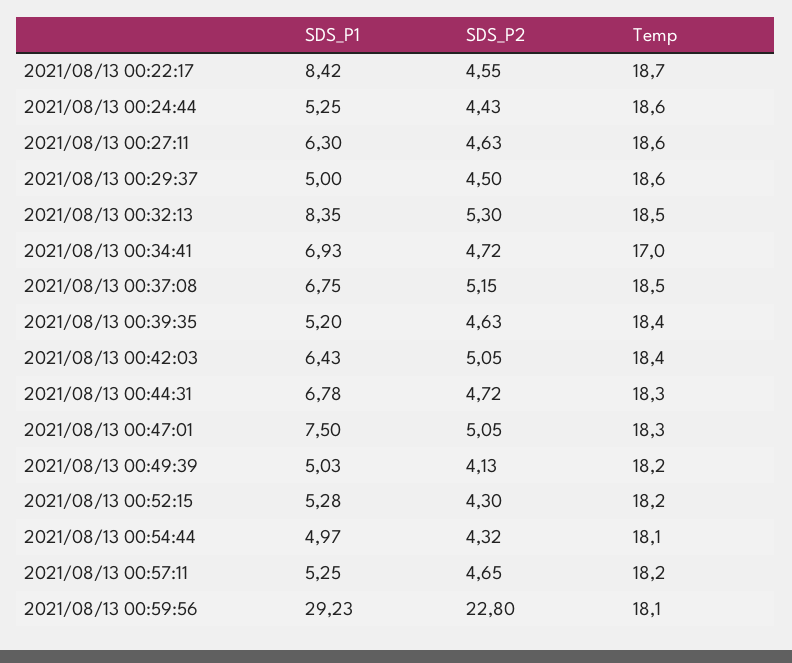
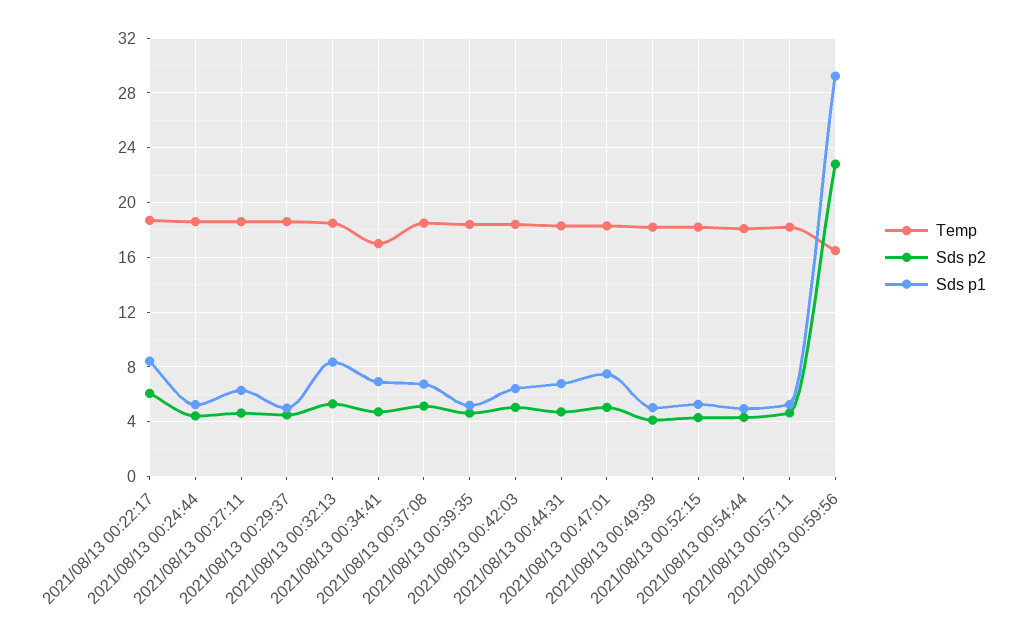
SDS_P2, 2021/08/13 00:22:17: 4.55 -> 6
Temp, 2021/08/13 00:59:56: 18.1 -> 16.5

